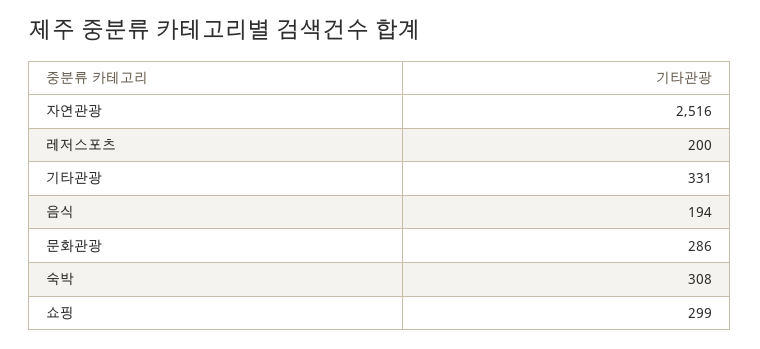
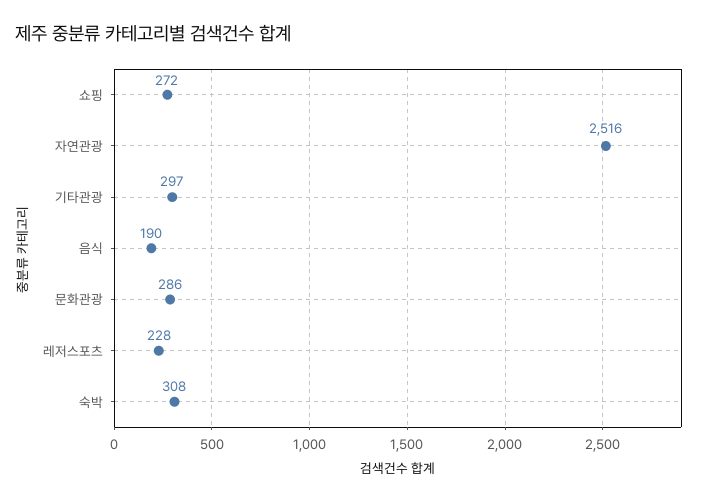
레저스포츠: 200 -> 228
기타관광: 331 -> 297
음식: 194 -> 190
쇼핑: 299 -> 272

